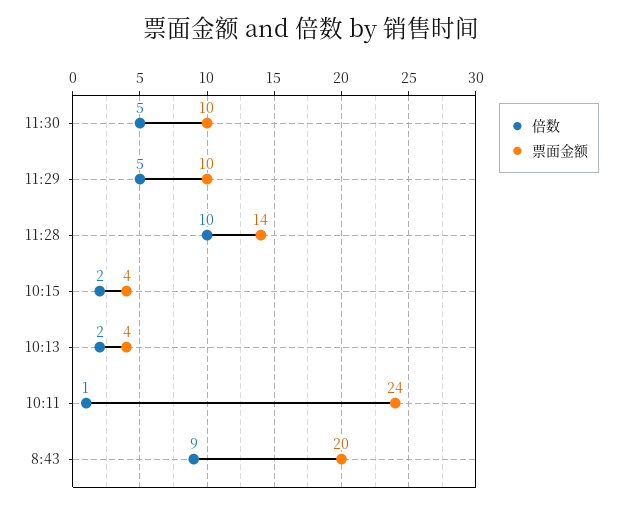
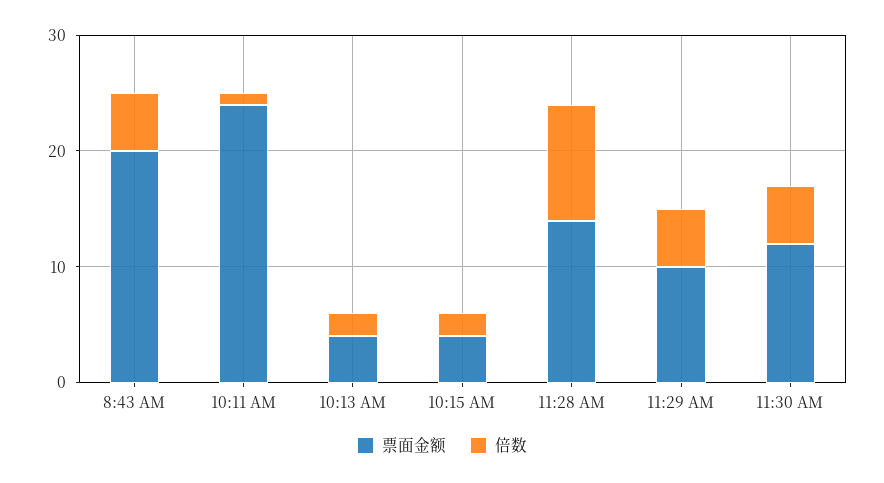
票面金额, 11:30: 10 -> 12
倍数, 8:43: 9 -> 5

